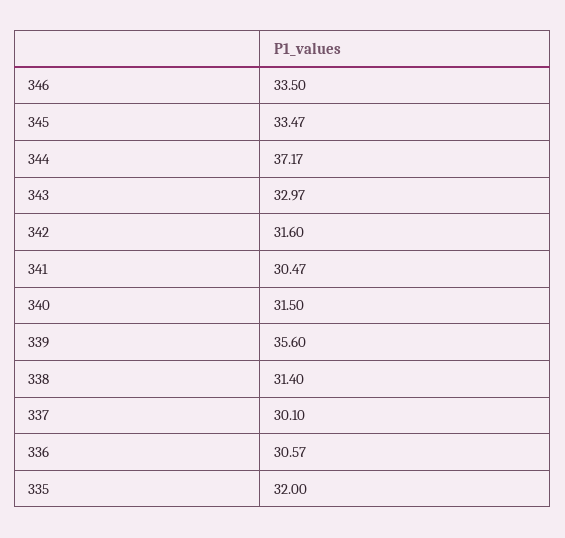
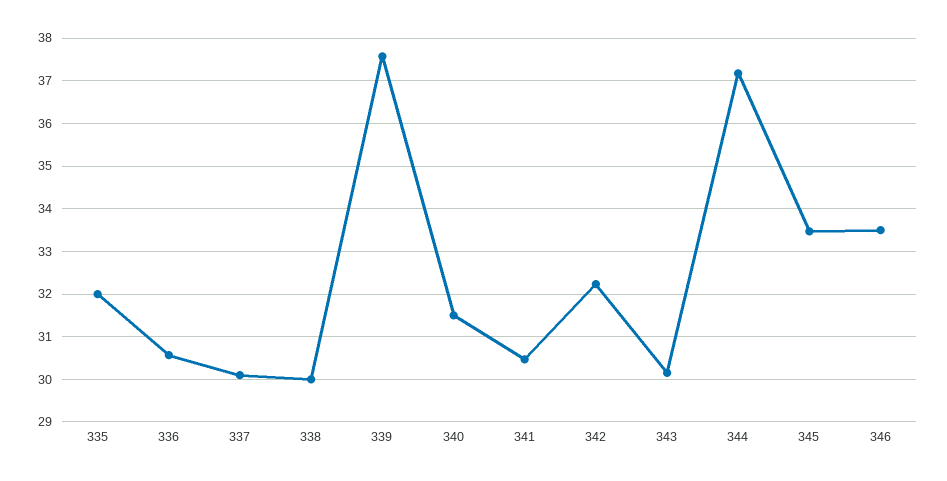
343: 32.97 -> 30.2
342: 31.6 -> 32.2
339: 35.6 -> 37.6
338: 31.4 -> 30

